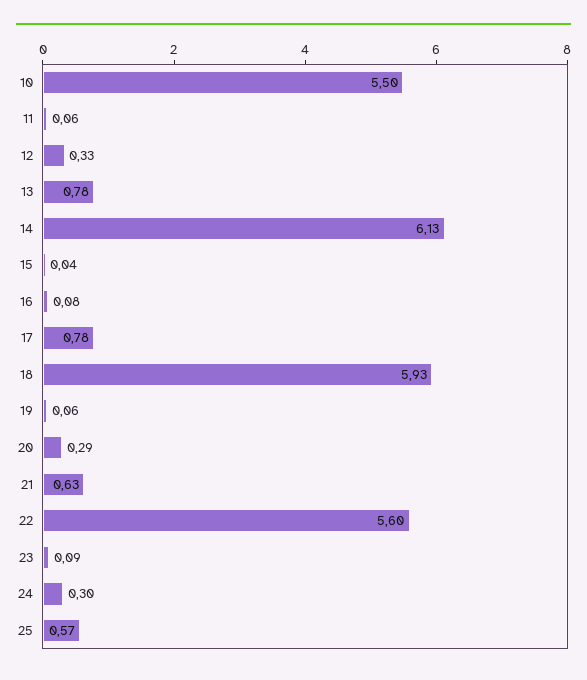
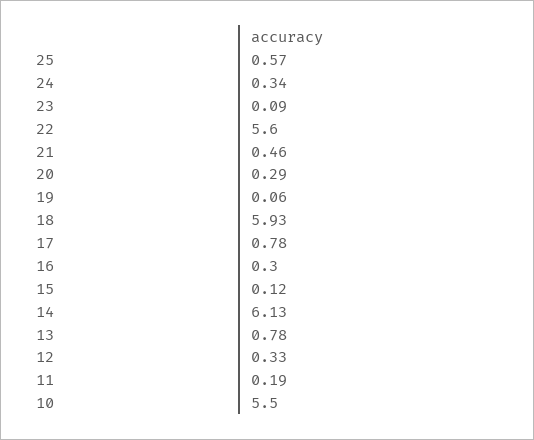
11: 0.06 -> 0.19
15: 0.04 -> 0.12
16: 0.08 -> 0.3
21: 0.63 -> 0.46
24: 0.3 -> 0.34

